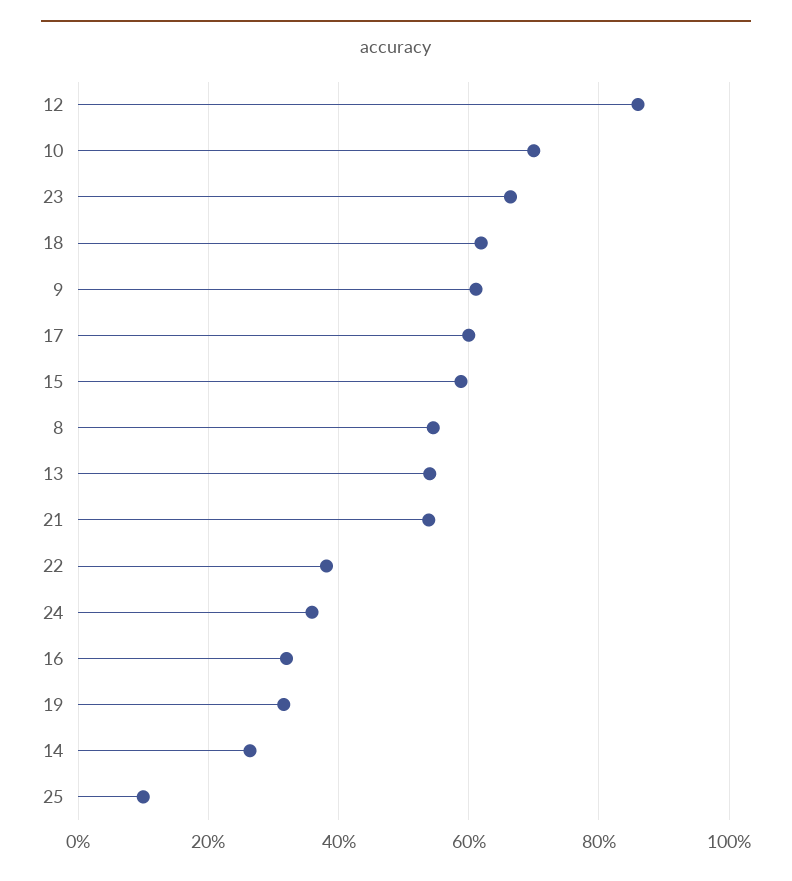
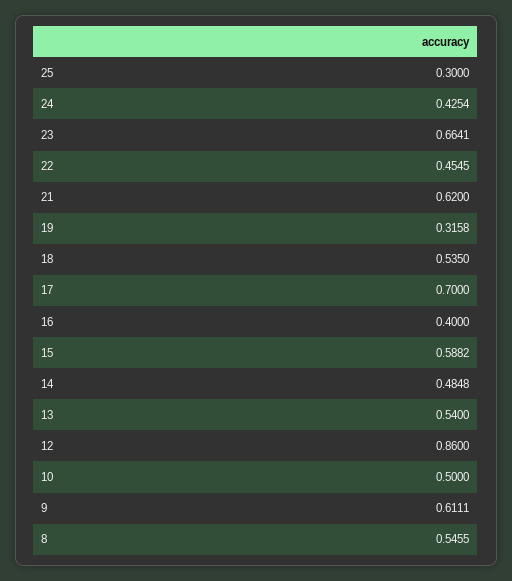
10: 0.7 -> 0.5
18: 0.62 -> 0.535
17: 0.6 -> 0.7
21: 0.54 -> 0.62
22: 0.38 -> 0.4545
24: 0.36 -> 0.4254
16: 0.32 -> 0.4
14: 0.26 -> 0.4848
25: 0.1 -> 0.3

